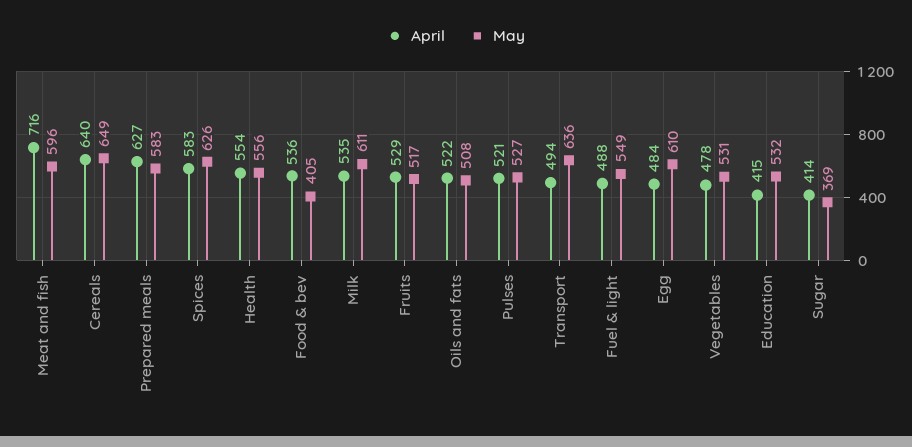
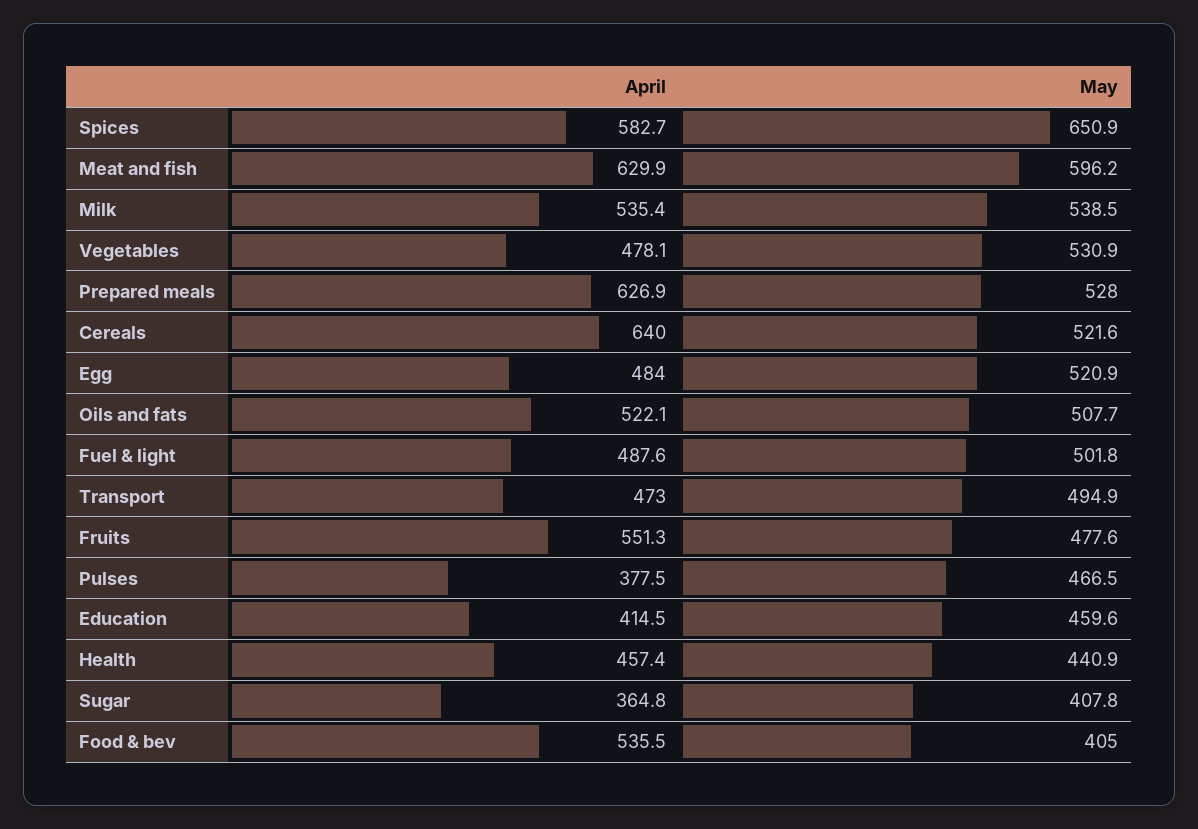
April, Meat and fish: 716 -> 629.9
May, Cereals: 649 -> 521.6
May, Prepared meals: 583 -> 528
May, Spices: 626 -> 650.9
April, Health: 554 -> 457.4
May, Health: 556 -> 440.9
May, Milk: 611 -> 538.5
April, Fruits: 529 -> 551.3
May, Fruits: 517 -> 477.6
April, Pulses: 521 -> 377.5
May, Pulses: 527 -> 466.5
April, Transport: 494 -> 473
May, Transport: 636 -> 494.9
May, Fuel & light: 549 -> 501.8
May, Egg: 610 -> 520.9
May, Education: 532 -> 459.6
April, Sugar: 414 -> 364.8
May, Sugar: 369 -> 407.8

